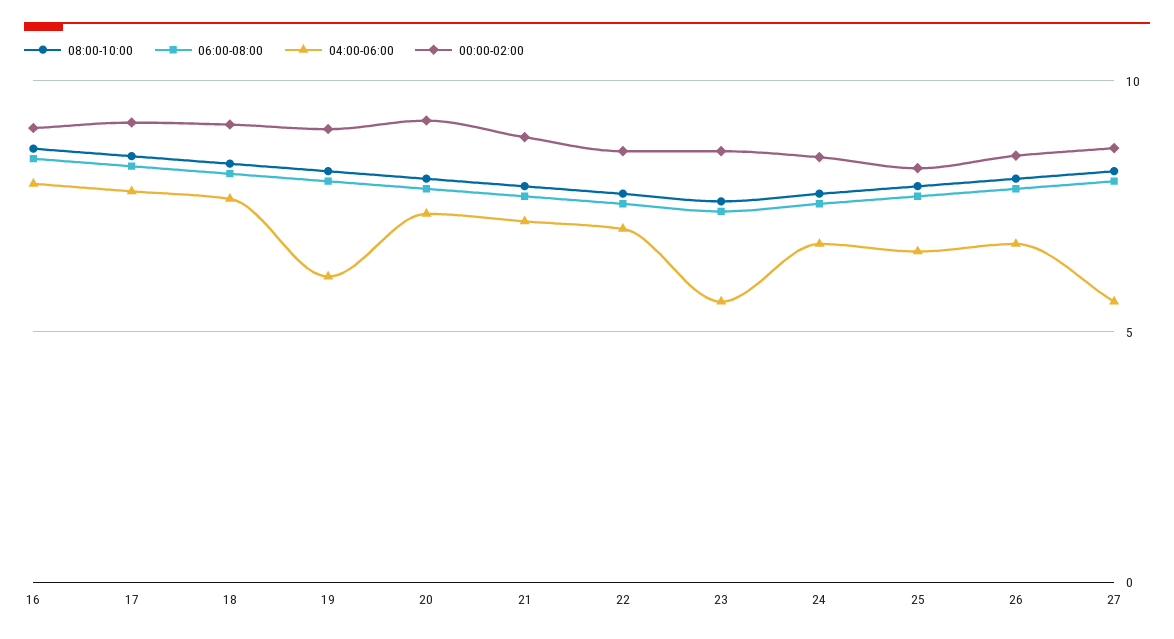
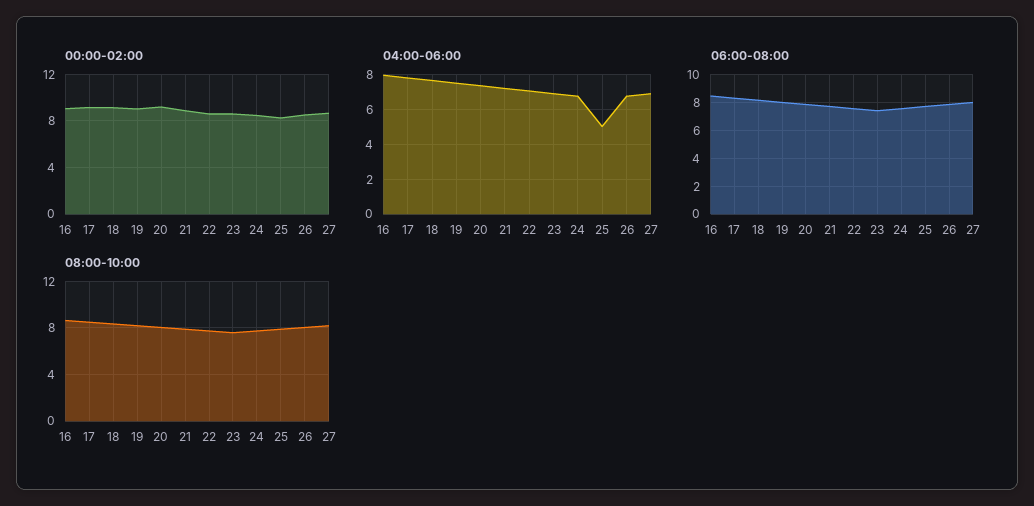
04:00-06:00, 19: 6 -> 7.5
04:00-06:00, 23: 5.5 -> 7
04:00-06:00, 25: 6.5 -> 5
04:00-06:00, 27: 5.5 -> 7

